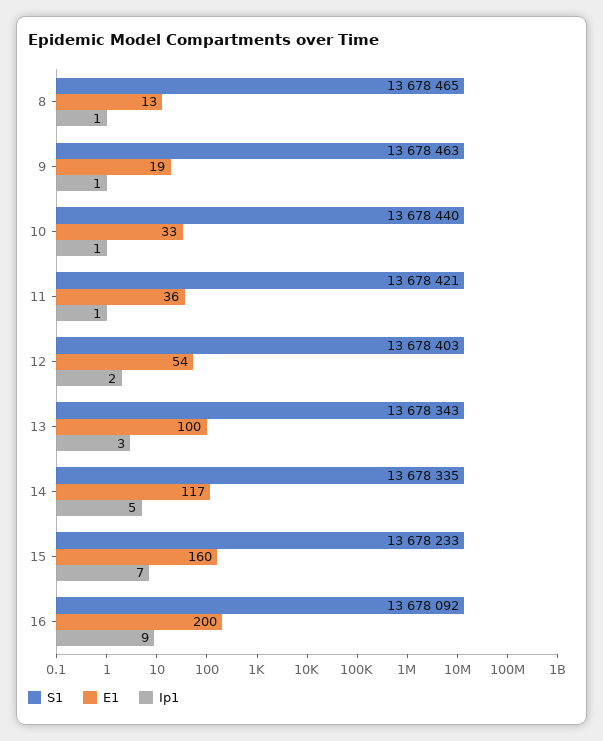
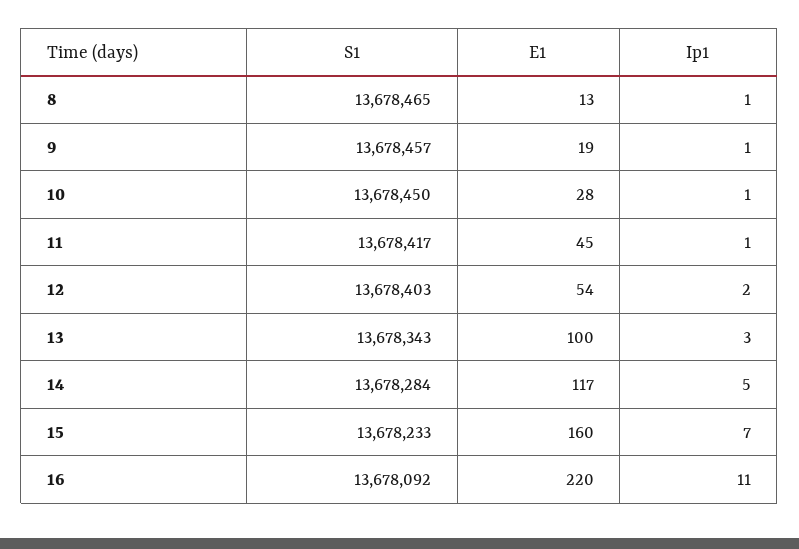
S1, 9: 13678463 -> 13678457
S1, 10: 13678440 -> 13678450
E1, 10: 33 -> 28
S1, 11: 13678421 -> 13678417
E1, 11: 36 -> 45
S1, 14: 13678335 -> 13678284
E1, 16: 200 -> 220
Ip1, 16: 9 -> 11

